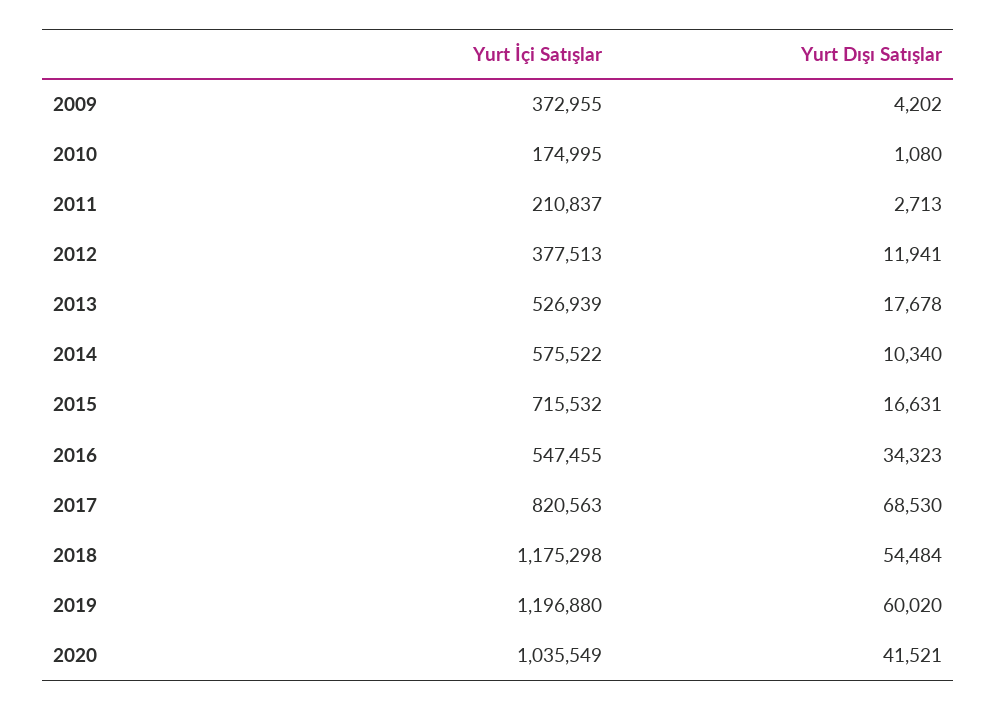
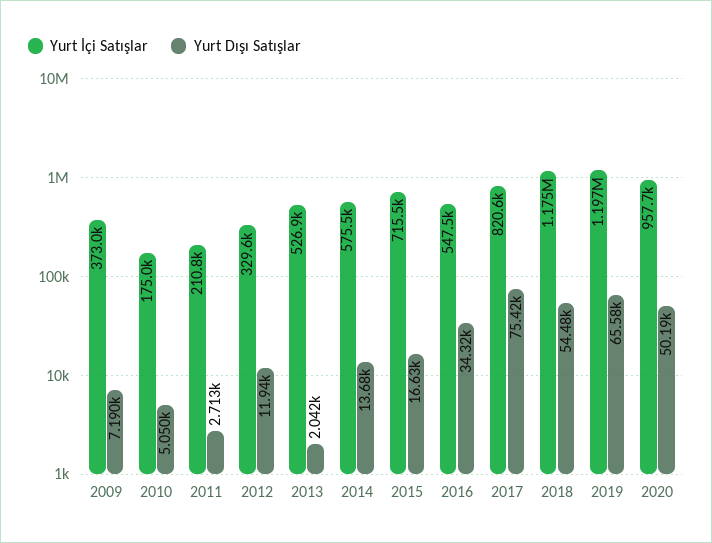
Yurt Dışı Satışlar, 2009: 4202 -> 7190
Yurt Dışı Satışlar, 2010: 1080 -> 5050
Yurt İçi Satışlar, 2012: 377513 -> 329600
Yurt Dışı Satışlar, 2013: 17678 -> 2042
Yurt Dışı Satışlar, 2014: 10340 -> 13680
Yurt Dışı Satışlar, 2017: 68530 -> 75420
Yurt Dışı Satışlar, 2019: 60020 -> 65580
Yurt İçi Satışlar, 2020: 1035549 -> 957700
Yurt Dışı Satışlar, 2020: 41521 -> 50190

